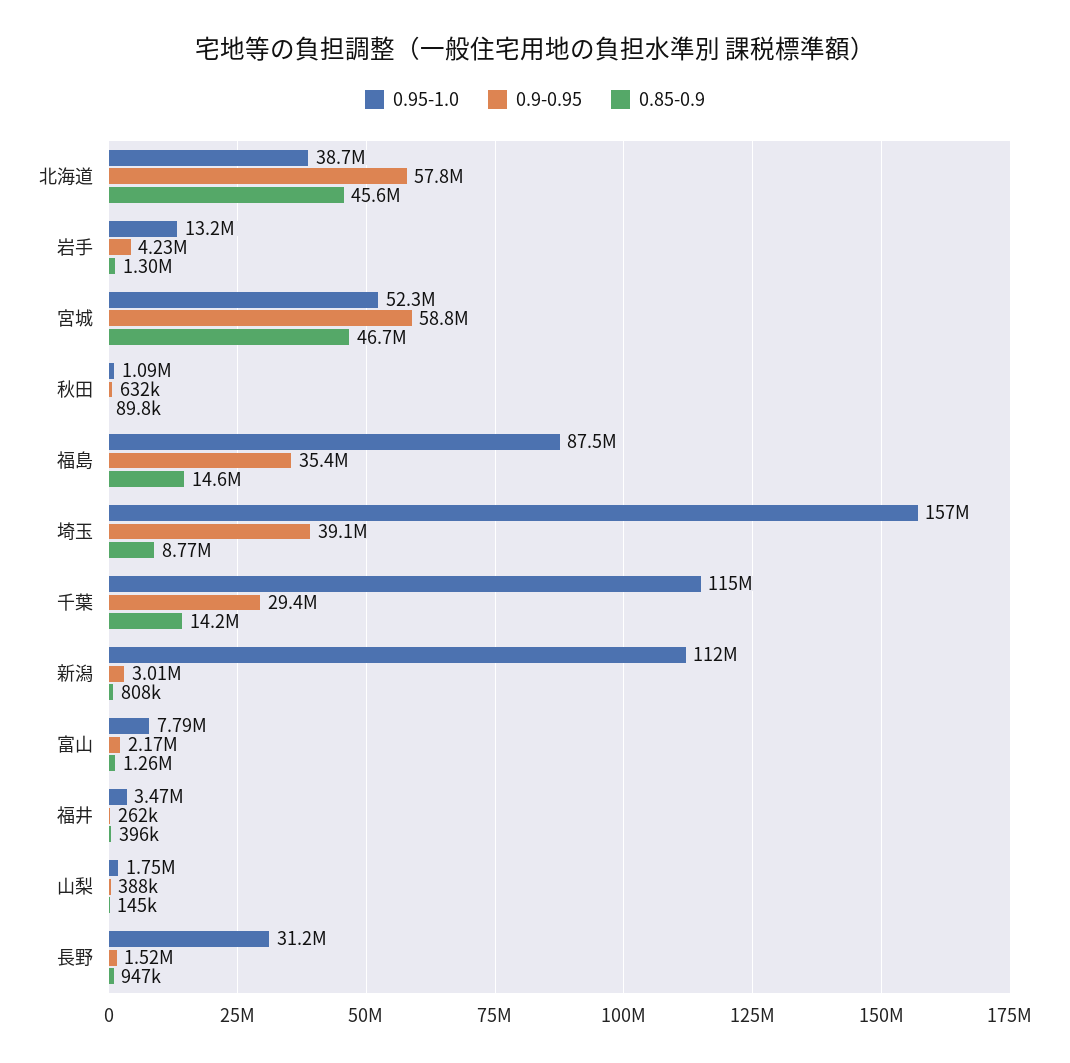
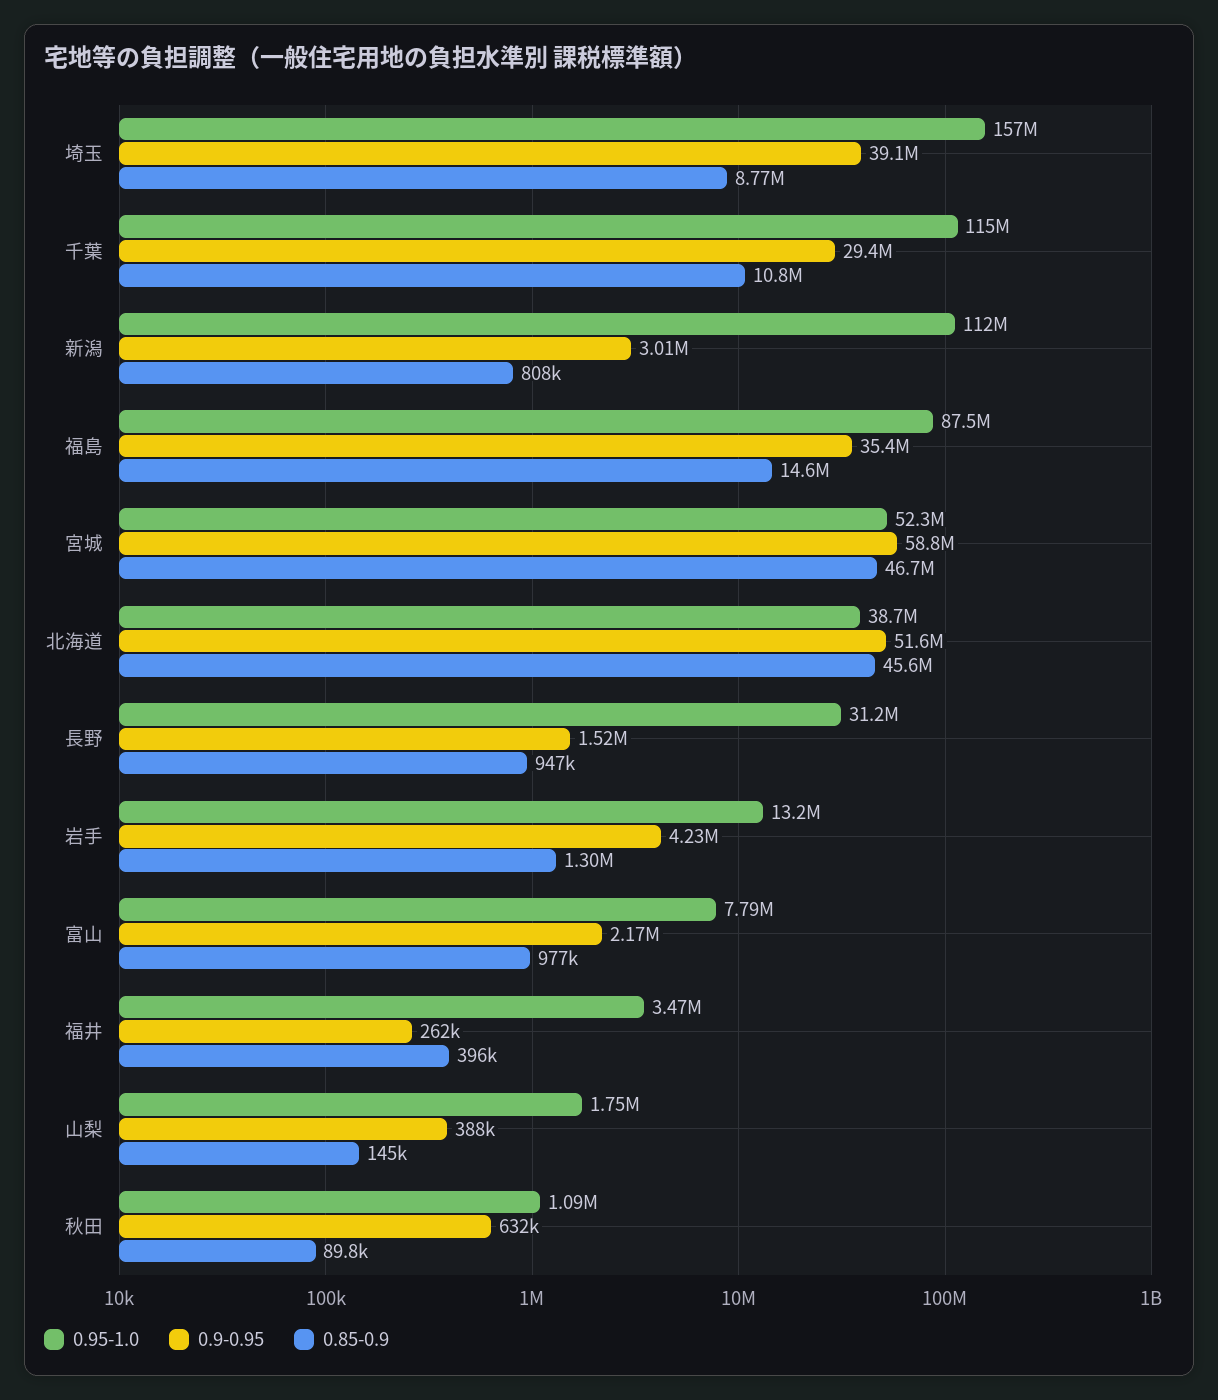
0.9-0.95, 北海道: 57800000 -> 51600000
0.85-0.9, 千葉: 14200000 -> 10800000
0.85-0.9, 富山: 1260000 -> 977000

